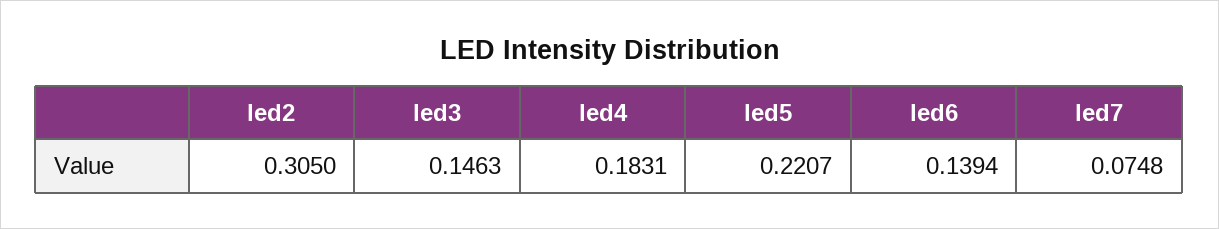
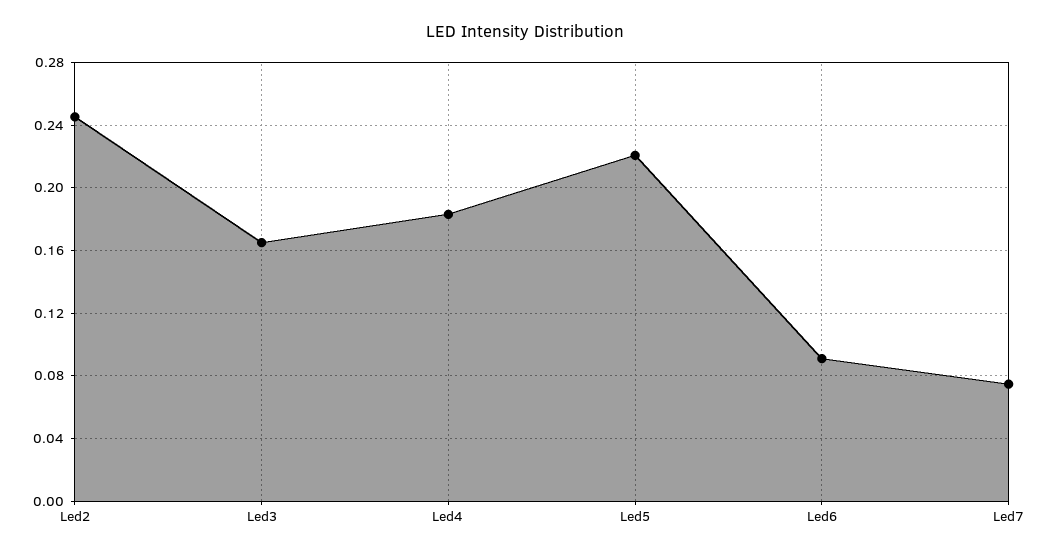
led2: 0.305 -> 0.245
led3: 0.1463 -> 0.165
led6: 0.1394 -> 0.09

